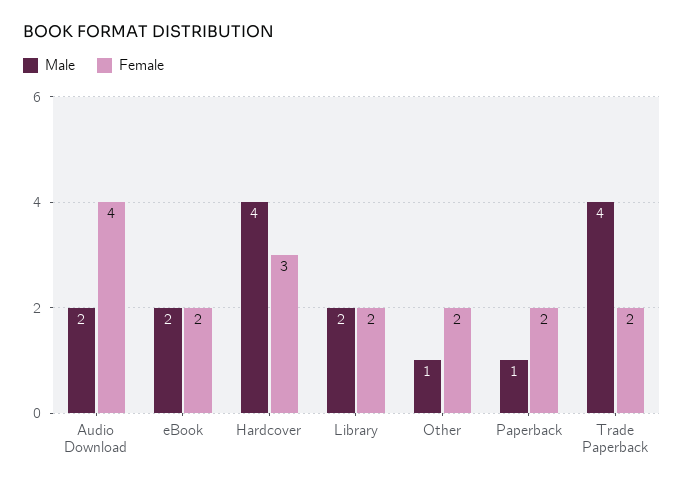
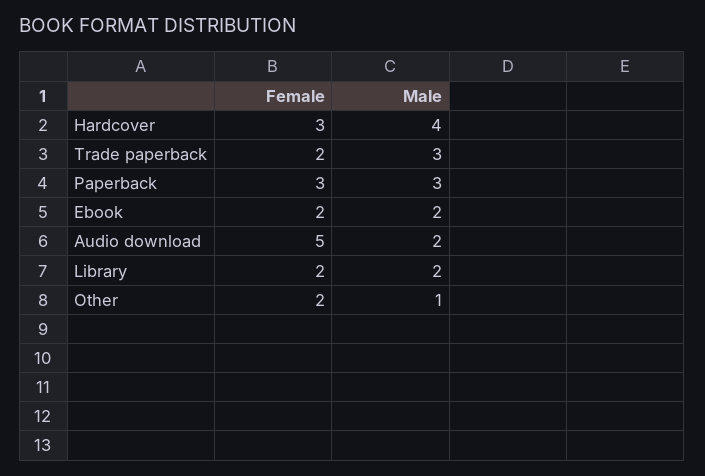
Female, Audio Download: 4 -> 5
Male, Paperback: 1 -> 3
Female, Paperback: 2 -> 3
Male, Trade Paperback: 4 -> 3

